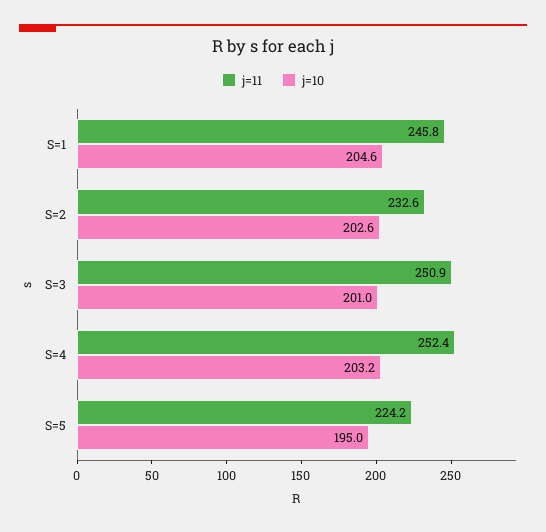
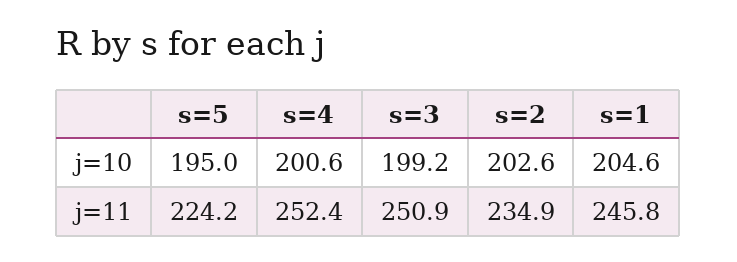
j=11, S=2: 232.6 -> 234.9
j=10, S=3: 201 -> 199.2
j=10, S=4: 203.2 -> 200.6

